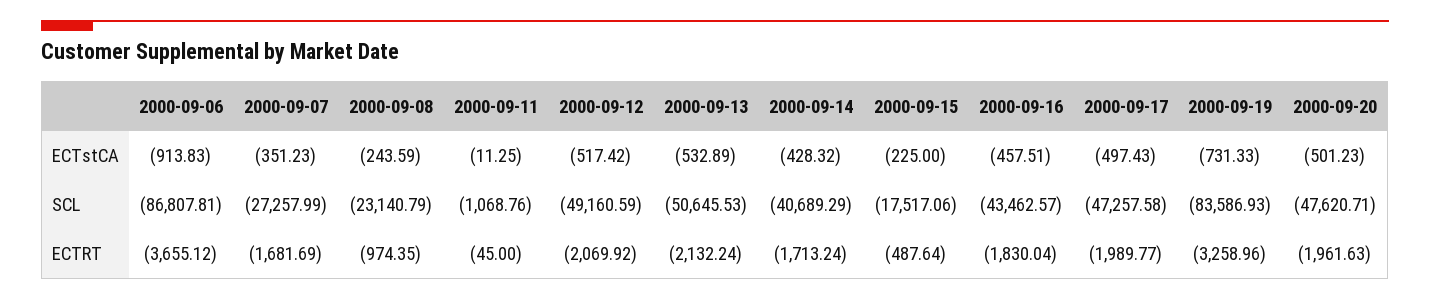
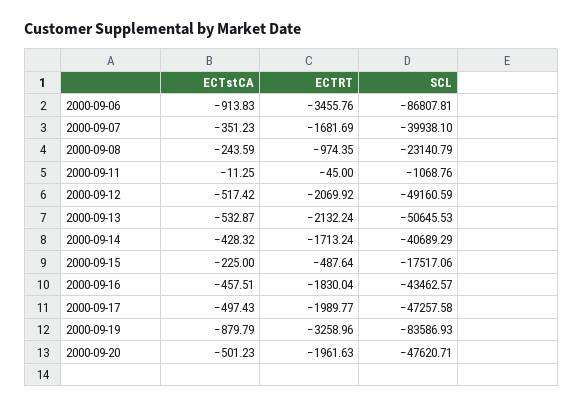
2000-09-13, ECTstCA: -532.89 -> -532.87
2000-09-19, ECTstCA: -731.33 -> -879.79
2000-09-07, SCL: -27257.99 -> -39938.1
2000-09-06, ECTRT: -3655.12 -> -3455.76

